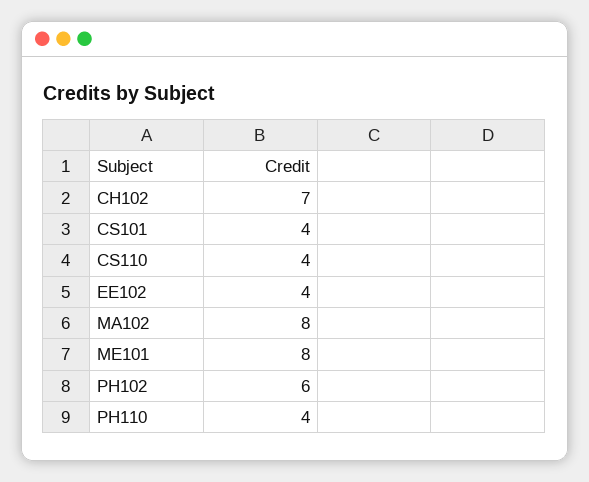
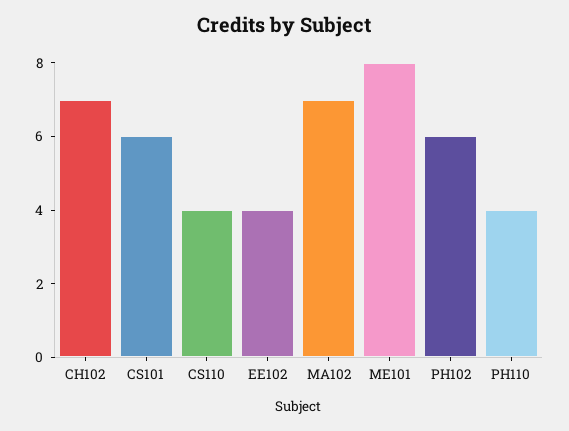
CS101: 4 -> 6
MA102: 8 -> 7

